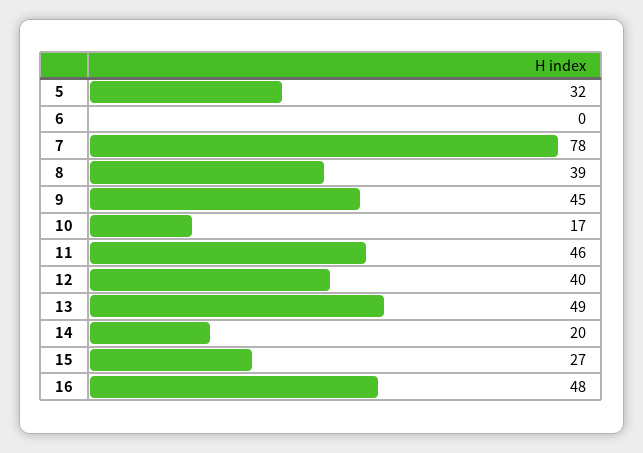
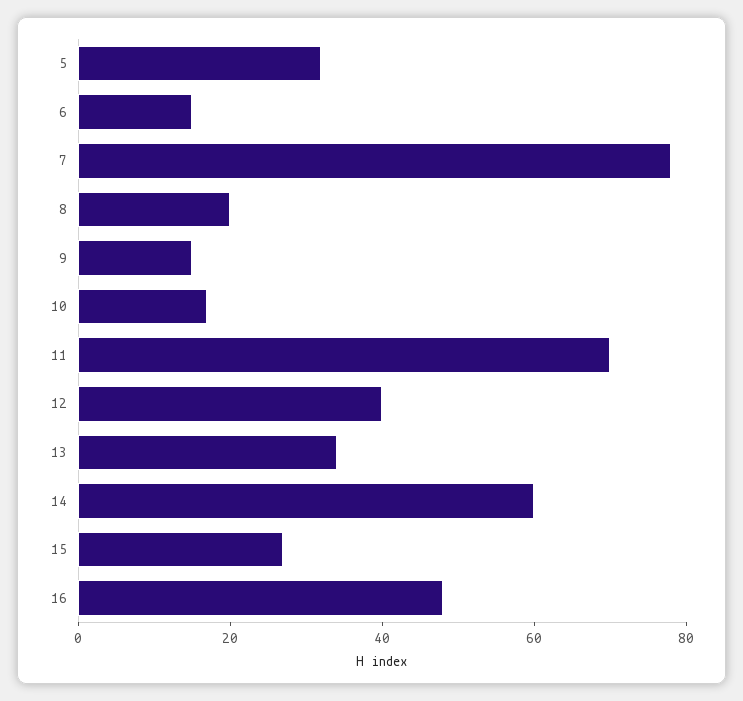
6: 0 -> 15
8: 39 -> 20
9: 45 -> 15
11: 46 -> 70
13: 49 -> 35
14: 20 -> 60

